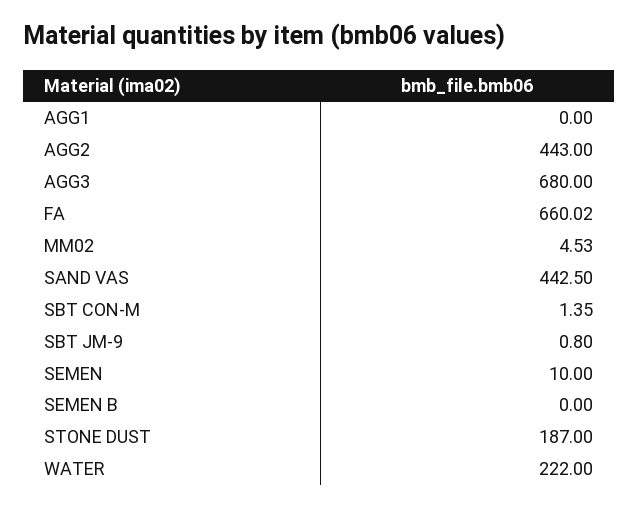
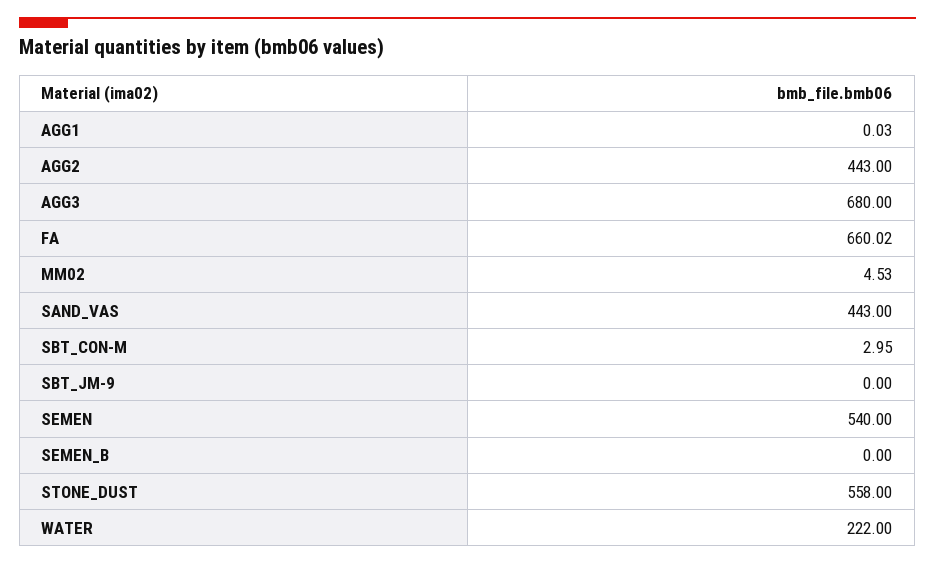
AGG1: 0 -> 0.03
SAND VAS: 442.5 -> 443
SBT CON-M: 1.35 -> 2.95
SBT JM-9: 0.8 -> 0
SEMEN: 10 -> 540
STONE DUST: 187 -> 558

